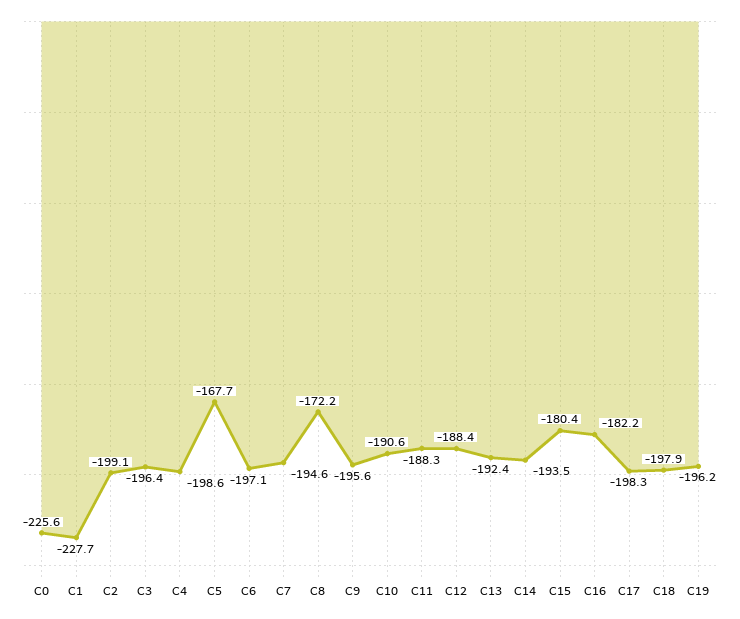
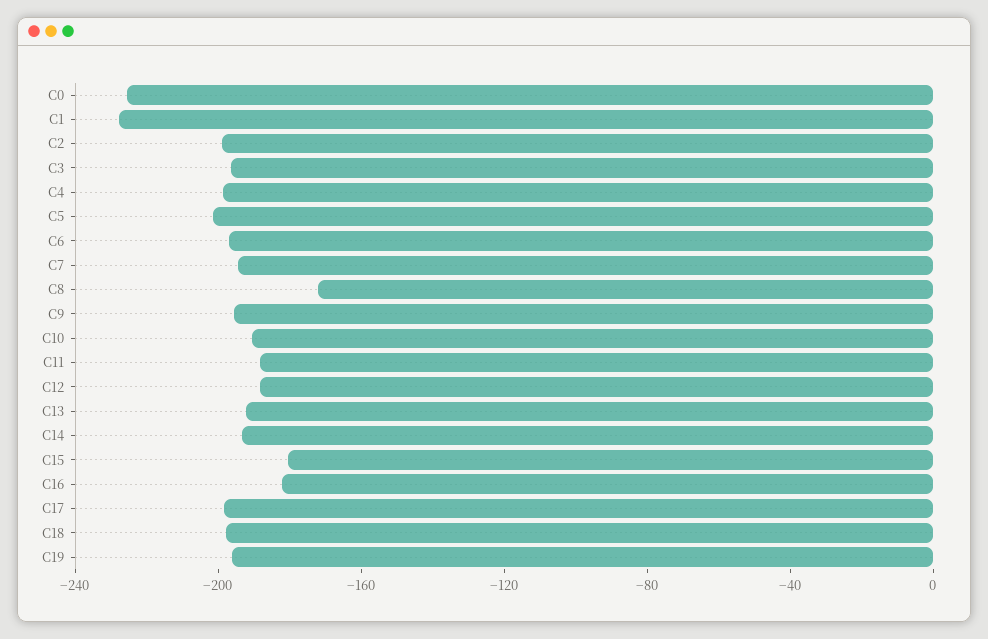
C5: -167.7 -> -200

